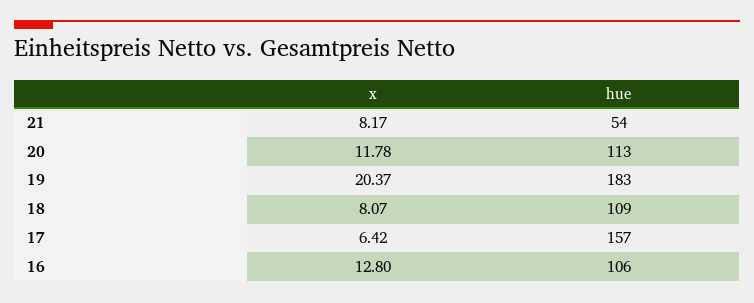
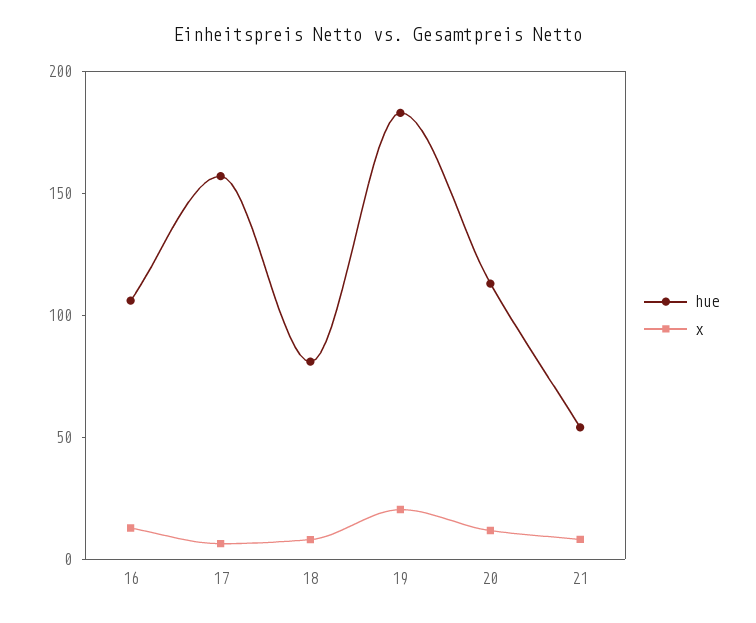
hue, 18: 109 -> 80

